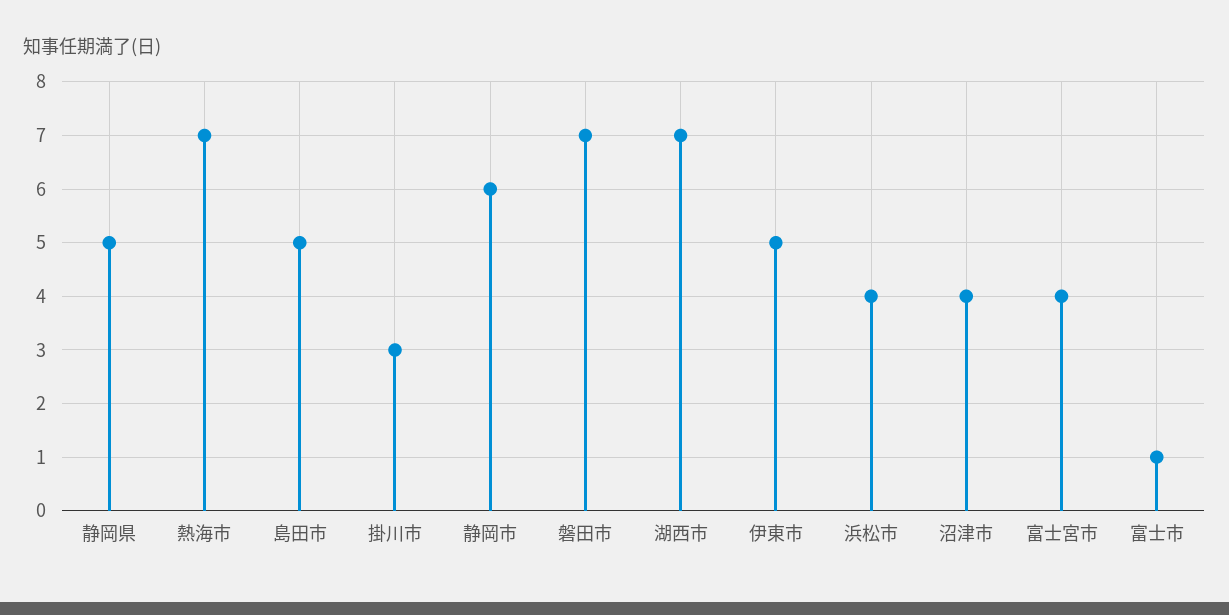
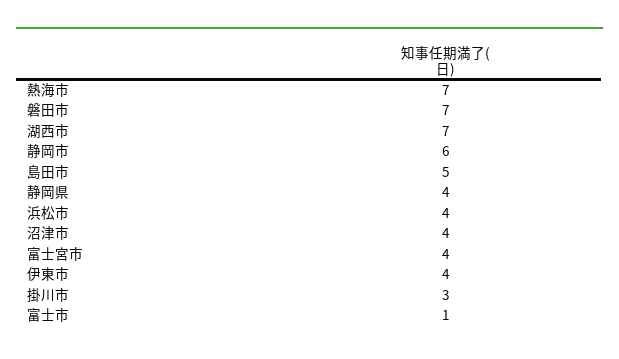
静岡県: 5 -> 4
伊東市: 5 -> 4

